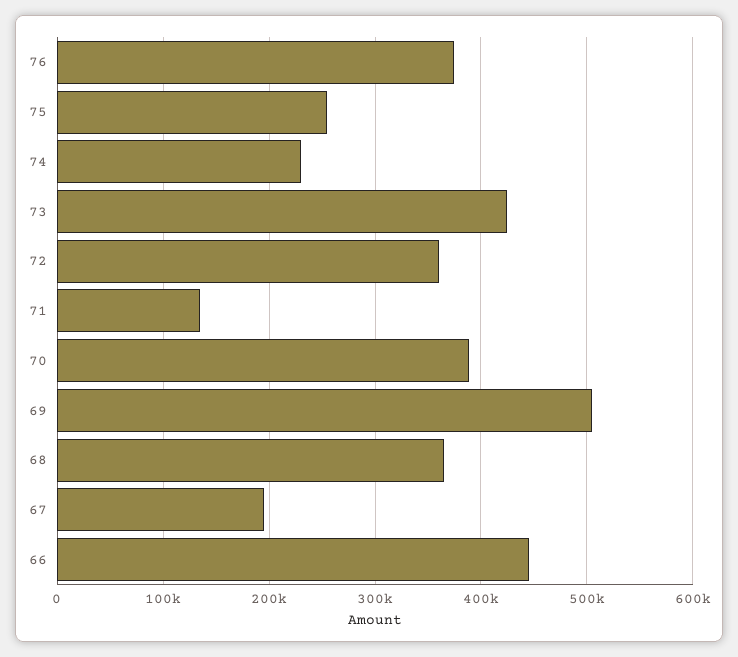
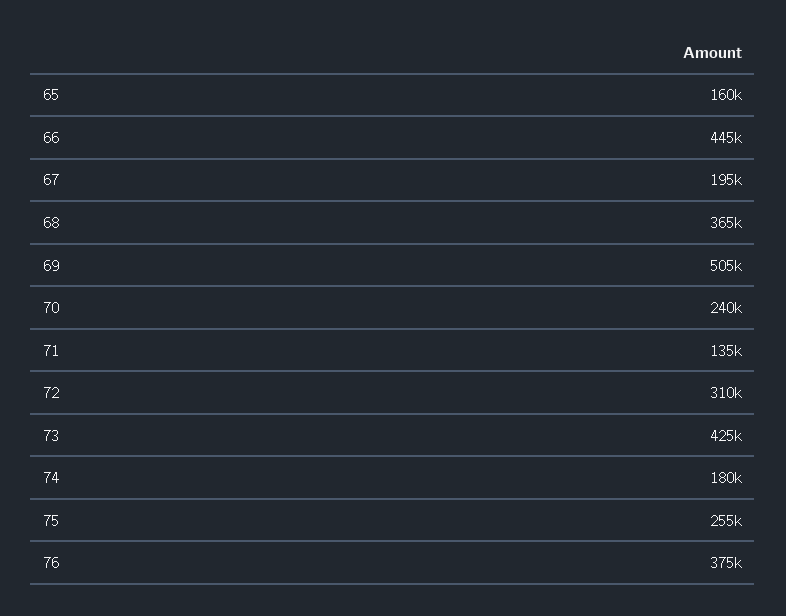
74: 230000 -> 180000
72: 360000 -> 310000
70: 390000 -> 240000
65: none -> 160000

